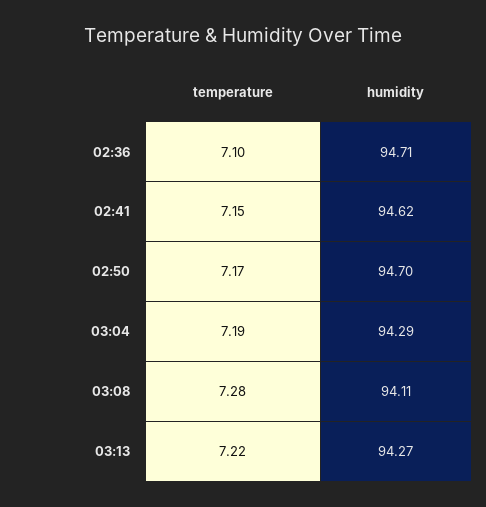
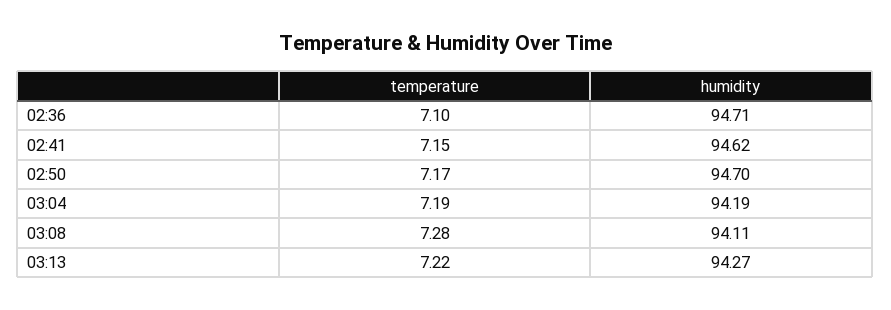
humidity, 03:04: 94.29 -> 94.19

